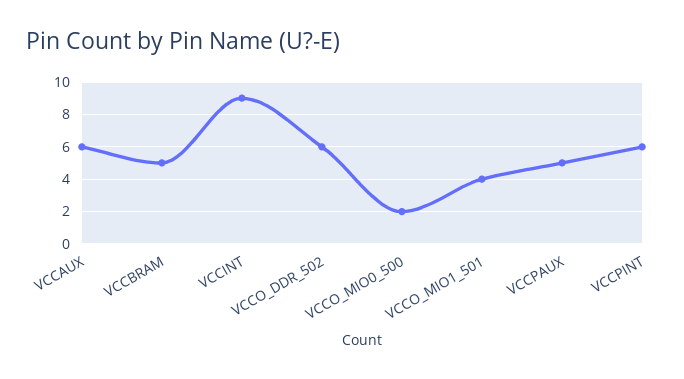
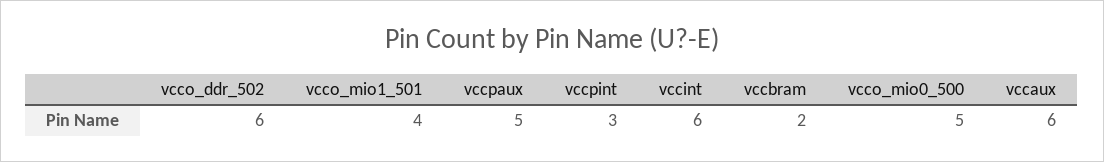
VCCBRAM: 5 -> 2
VCCINT: 9 -> 6
VCCO_MIO0_500: 2 -> 5
VCCPINT: 6 -> 3

